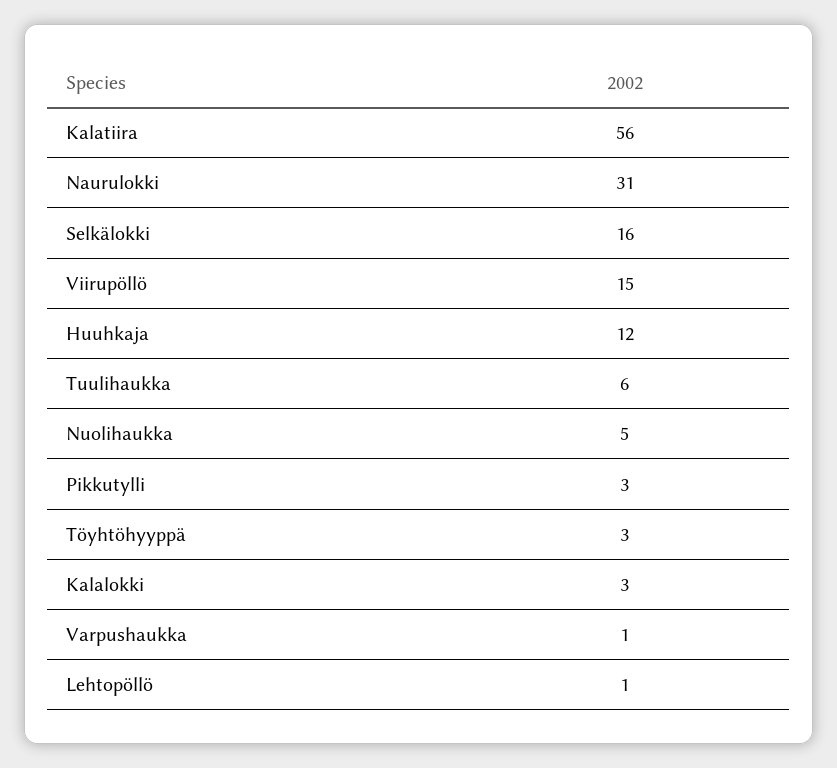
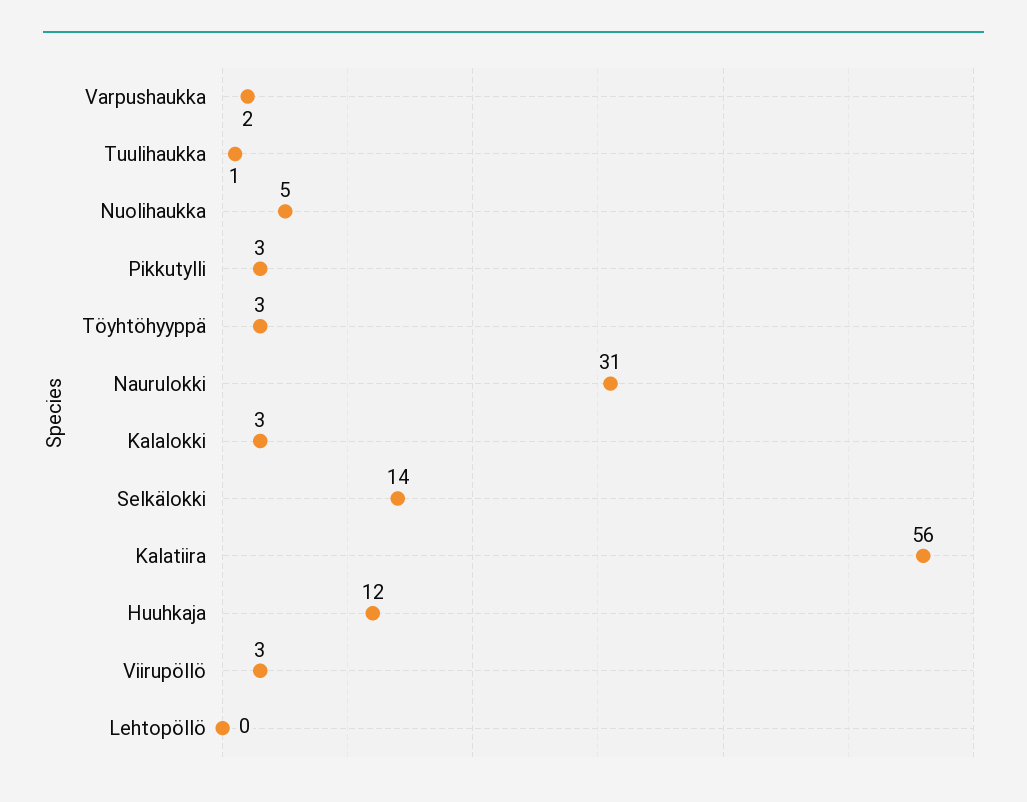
Selkälokki: 16 -> 14
Viirupöllö: 15 -> 3
Tuulihaukka: 6 -> 1
Varpushaukka: 1 -> 2
Lehtopöllö: 1 -> 0

